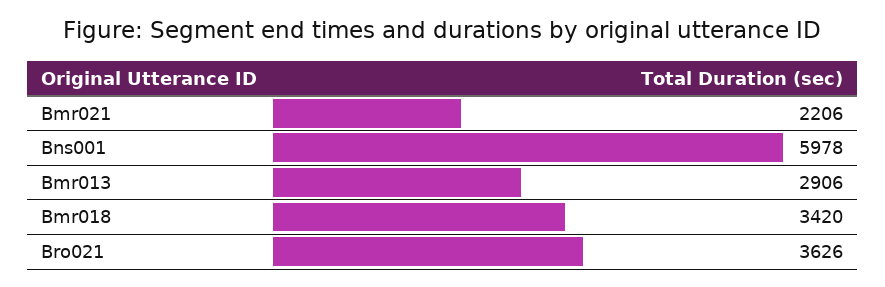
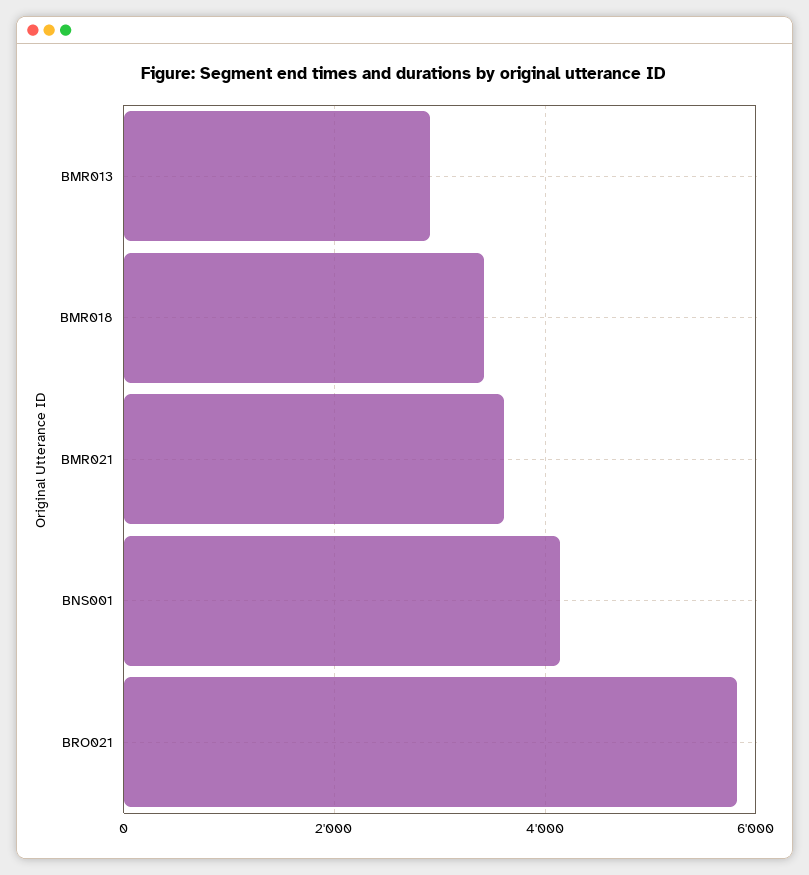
Bmr021: 2206 -> 3600
Bns001: 5978 -> 4200
Bro021: 3626 -> 5800

